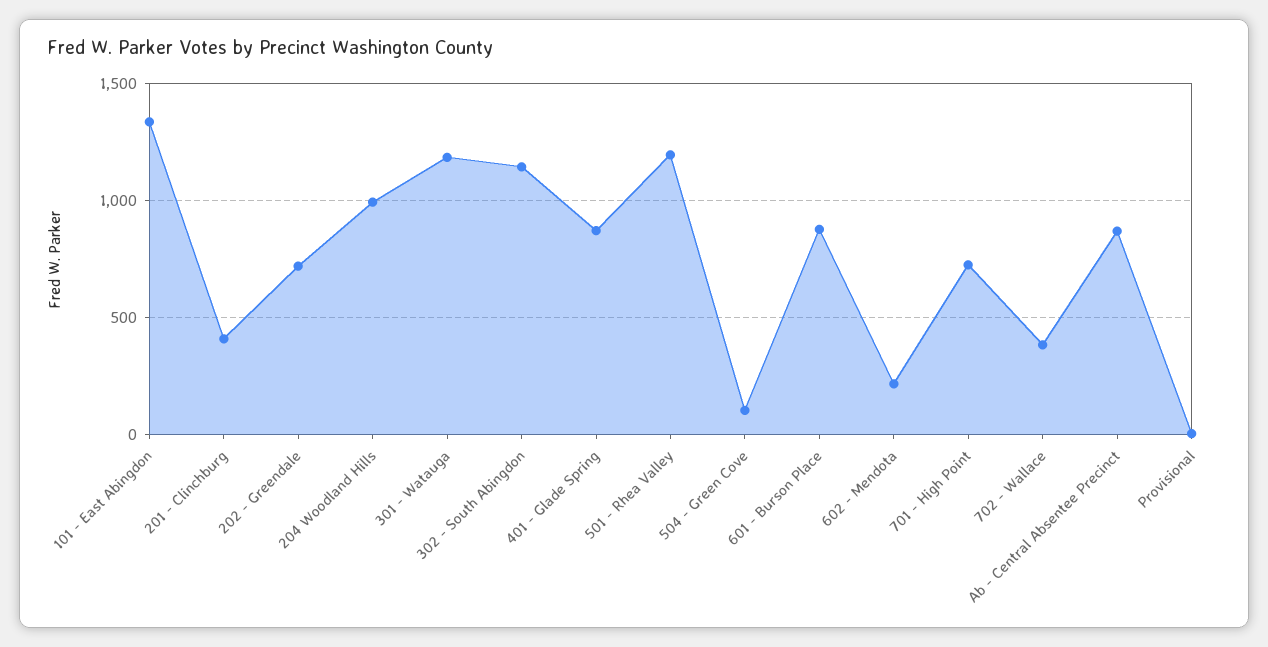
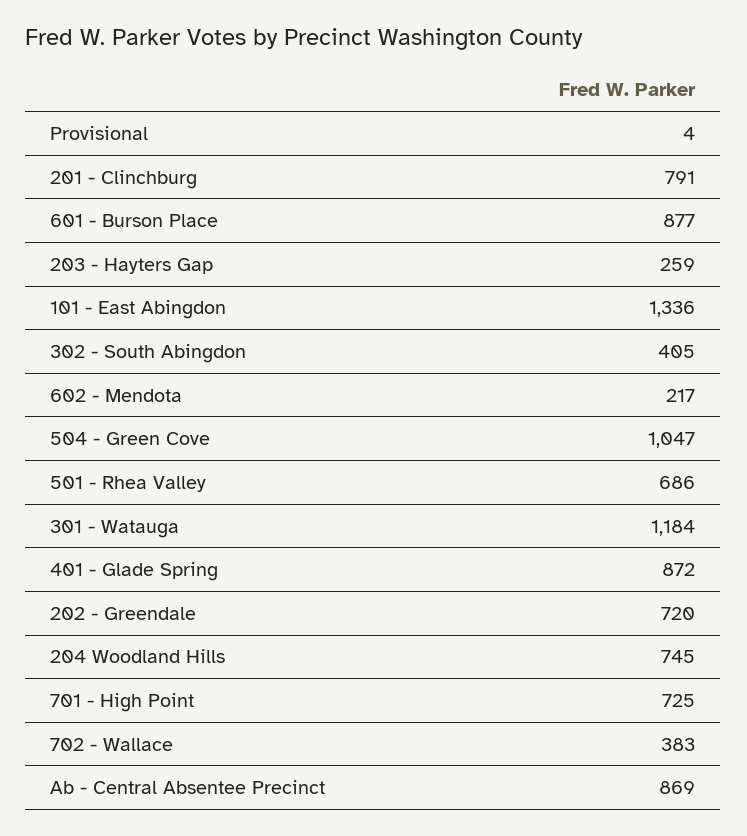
201 - Clinchburg: 400 -> 791
204 Woodland Hills: 1000 -> 745
302 - South Abingdon: 1150 -> 405
501 - Rhea Valley: 1200 -> 686
504 - Green Cove: 100 -> 1047
203 - Hayters Gap: none -> 259

